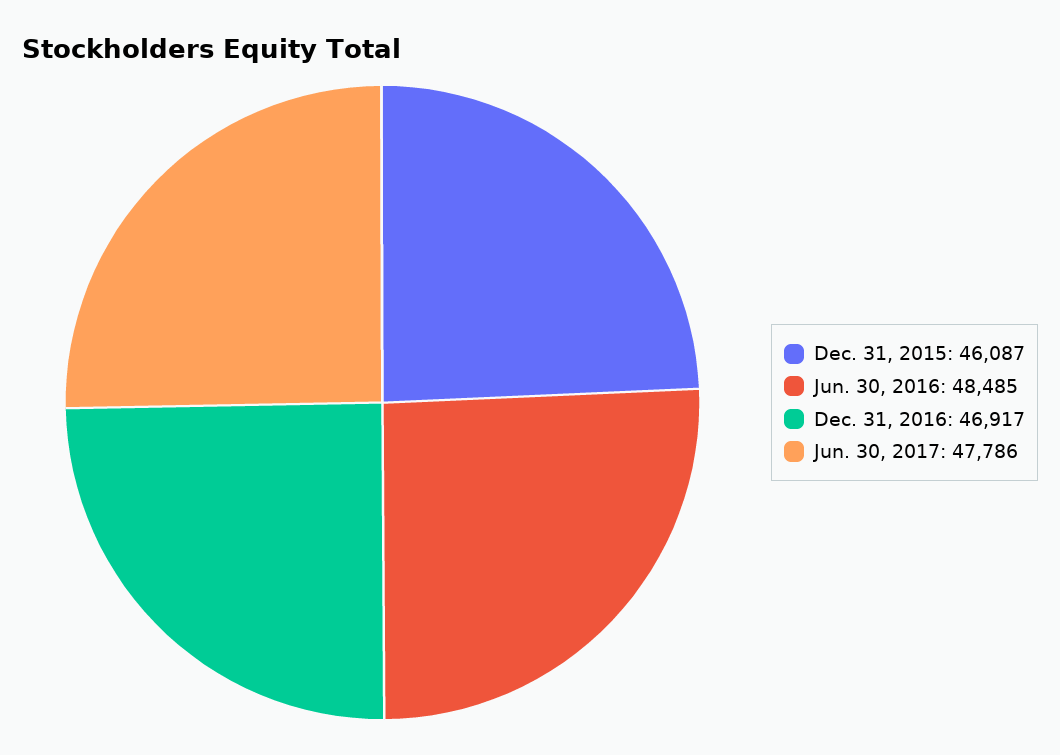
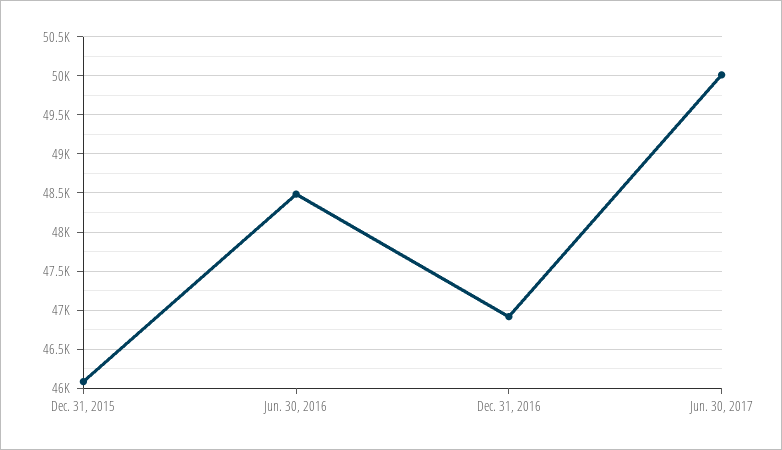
Jun. 30, 2017: 47786 -> 50000

